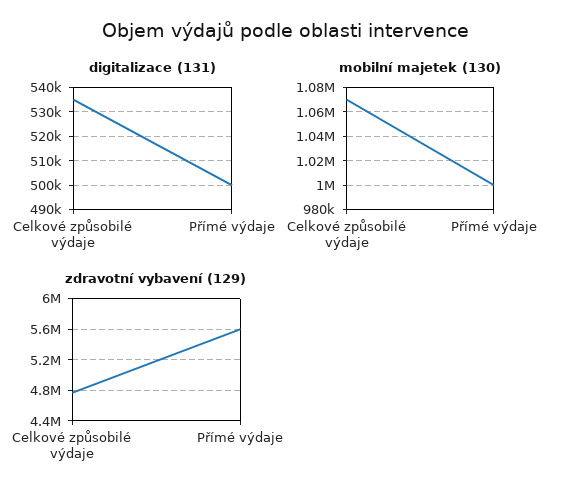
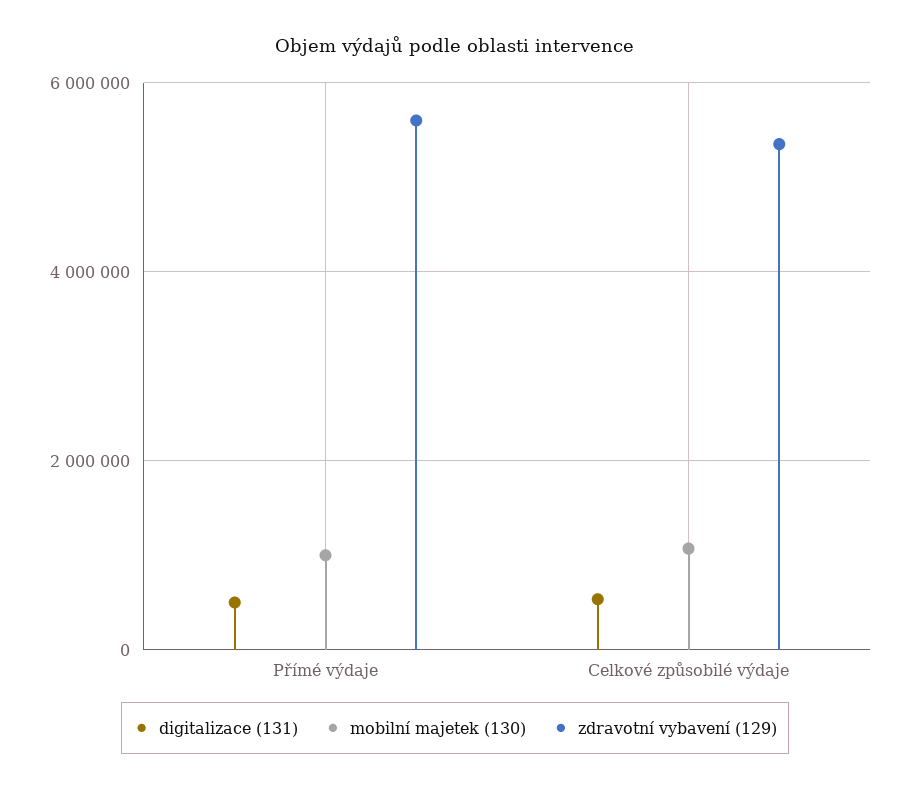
zdravotní vybavení (129), Celkové způsobilé výdaje: 4800000 -> 5400000

